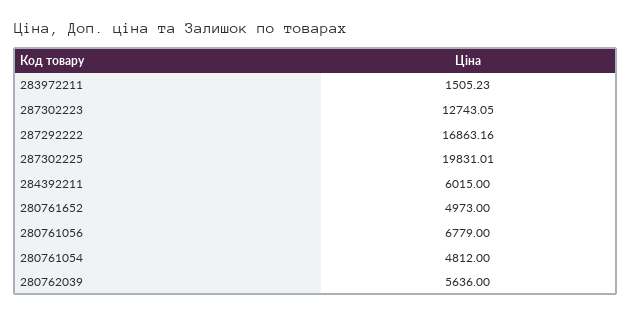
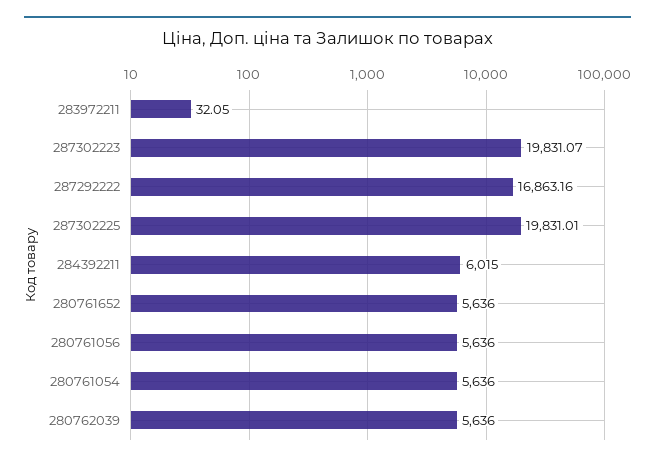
283972211: 1505.23 -> 32.05
287302223: 12743.05 -> 19831.07
280761652: 4973 -> 5636
280761056: 6779 -> 5636
280761054: 4812 -> 5636

